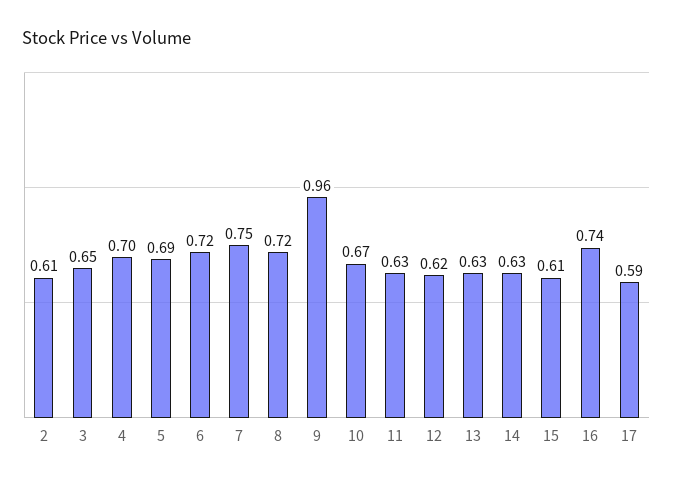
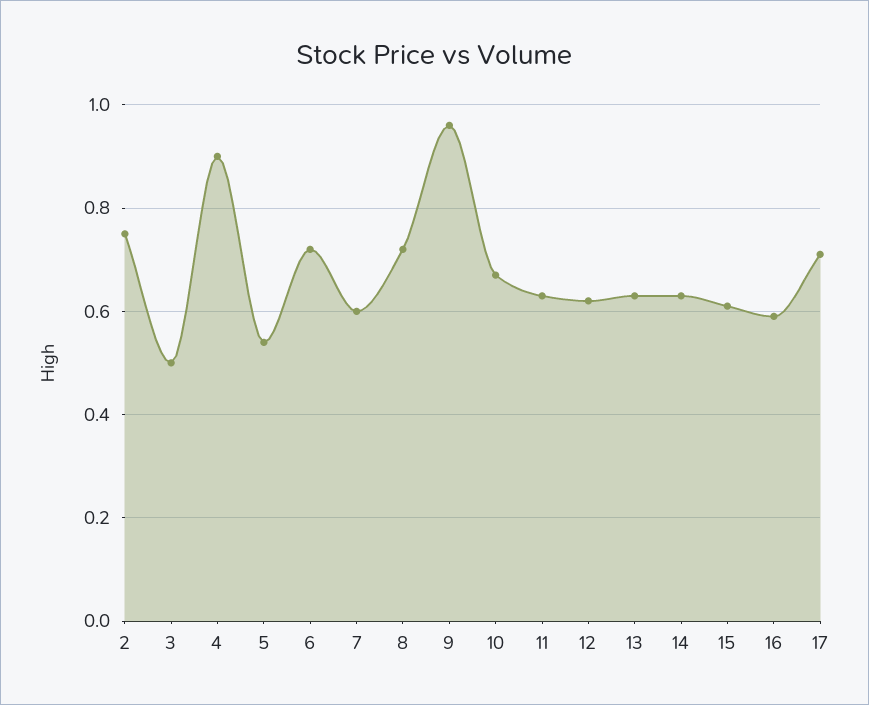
2: 0.61 -> 0.75
3: 0.65 -> 0.5
4: 0.7 -> 0.9
5: 0.69 -> 0.55
7: 0.75 -> 0.6
16: 0.74 -> 0.6
17: 0.59 -> 0.7

